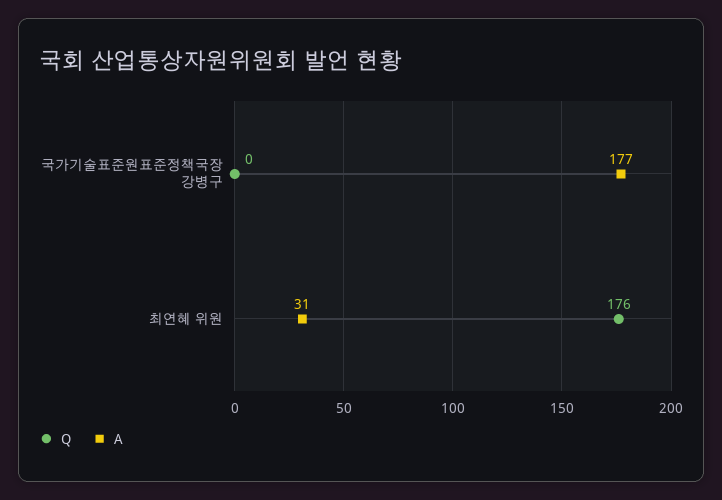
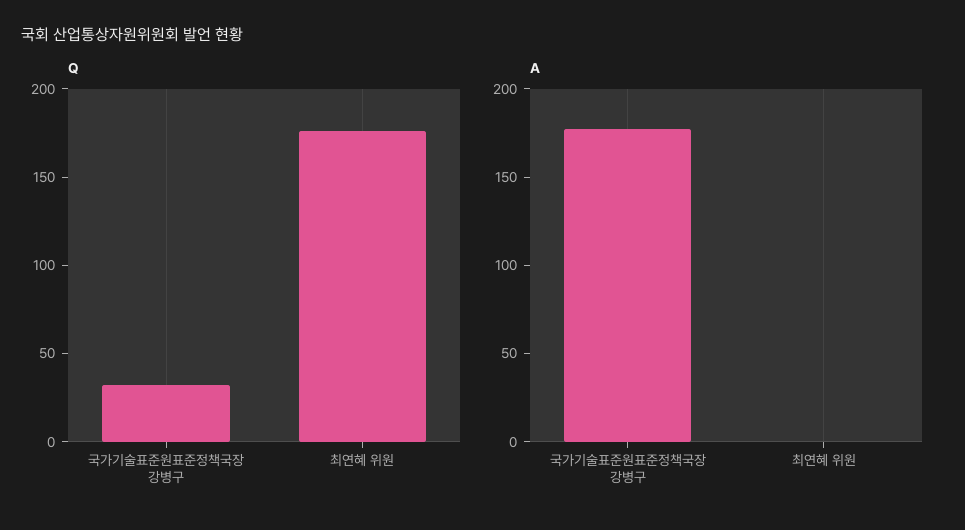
Q, 국가기술표준원표준정책국장 강병구: 0 -> 30
A, 최연혜 위원: 31 -> 0

